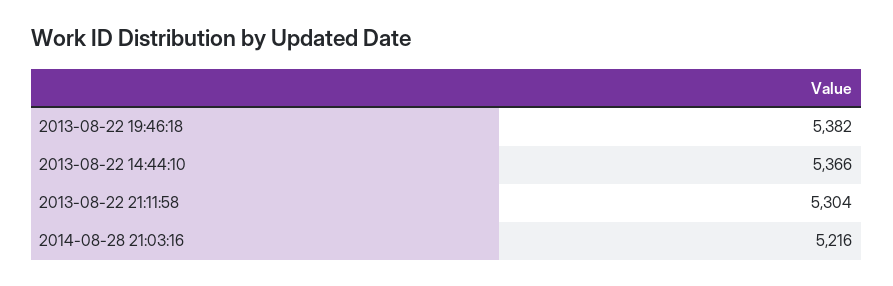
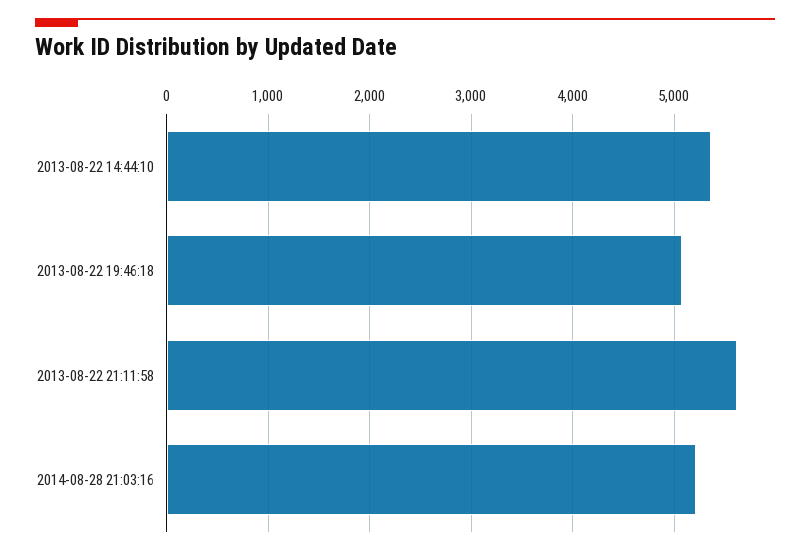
2013-08-22 19:46:18: 5382 -> 5100
2013-08-22 21:11:58: 5304 -> 5600

